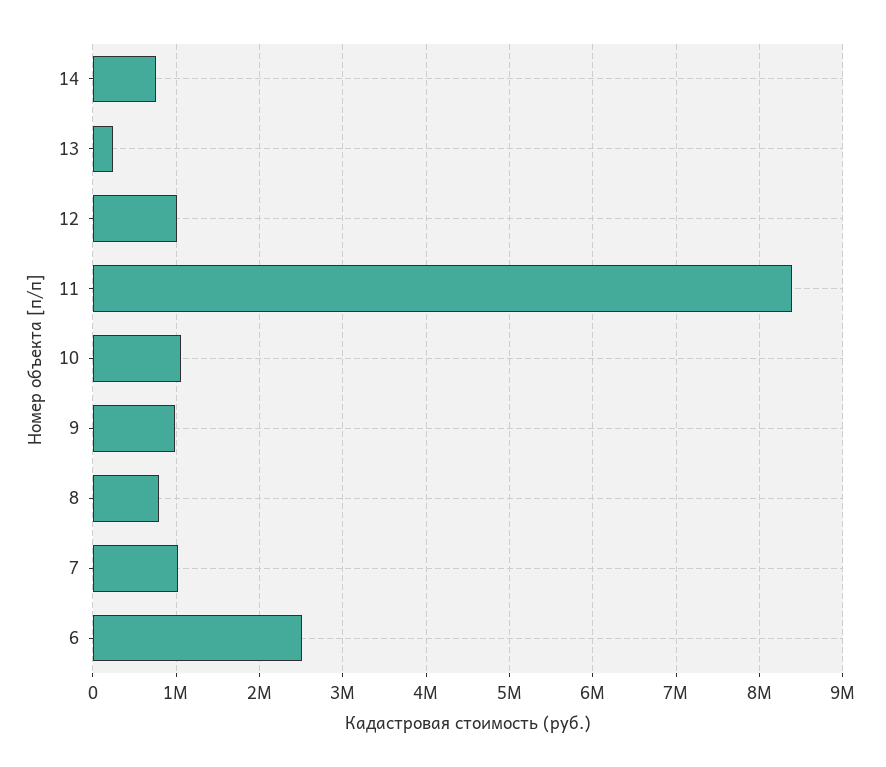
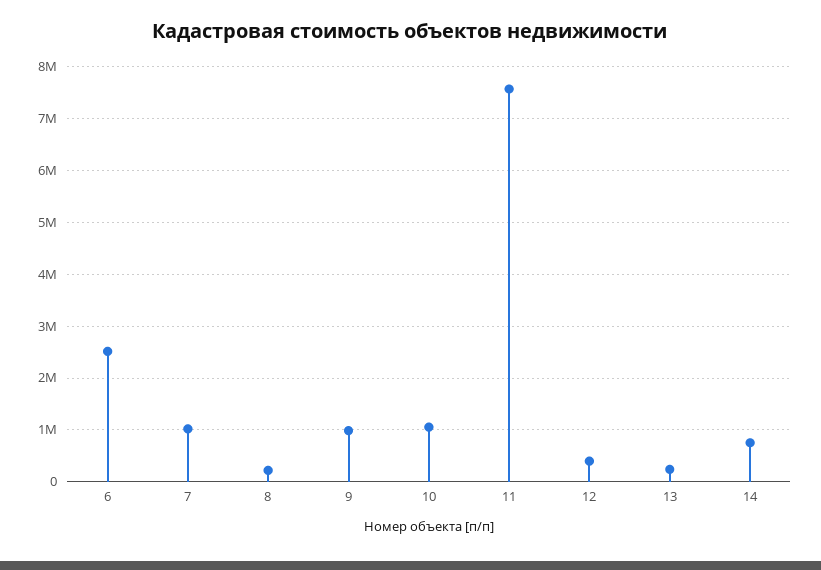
12: 1000000 -> 400000
11: 8400000 -> 7600000
8: 800000 -> 200000

